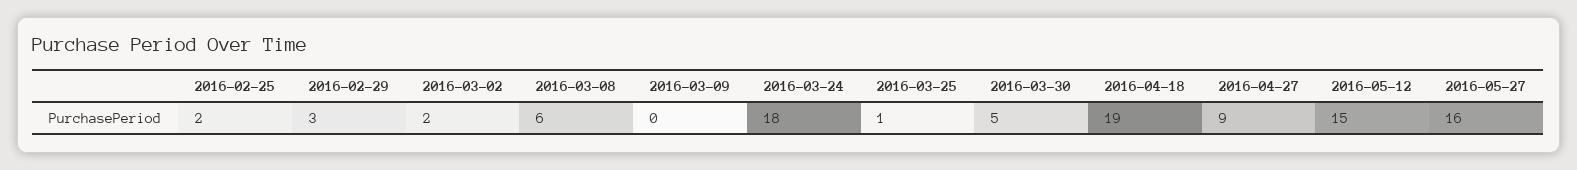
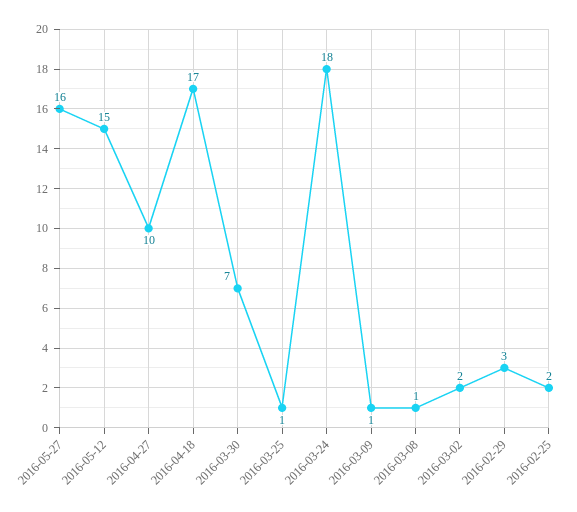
2016-03-08: 6 -> 1
2016-03-09: 0 -> 1
2016-03-30: 5 -> 7
2016-04-18: 19 -> 17
2016-04-27: 9 -> 10

